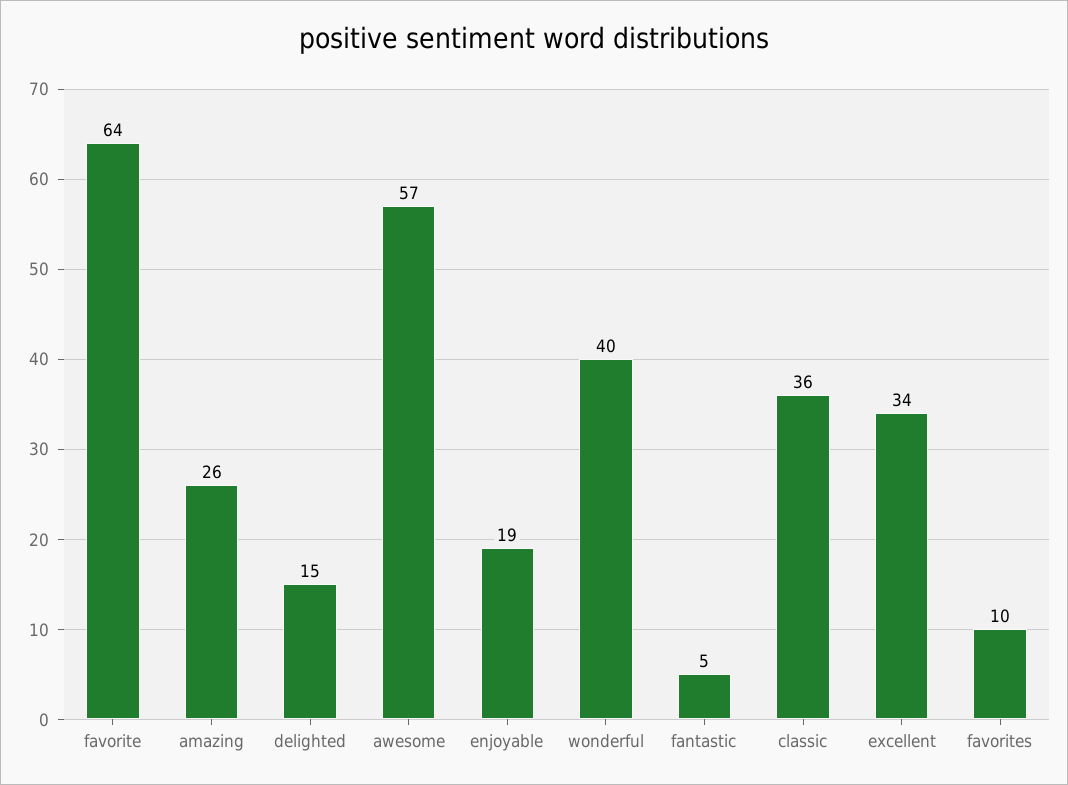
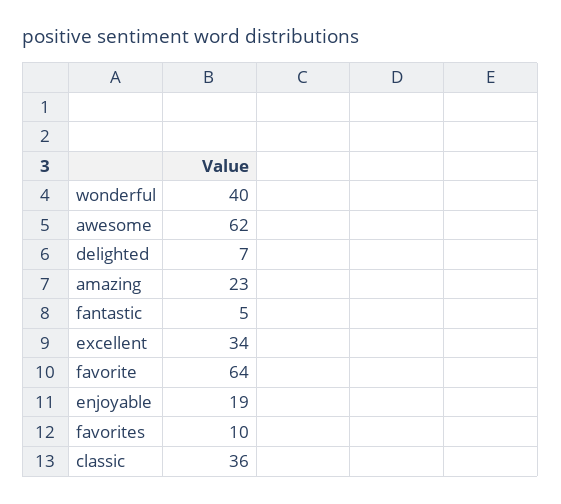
amazing: 26 -> 23
delighted: 15 -> 7
awesome: 57 -> 62

